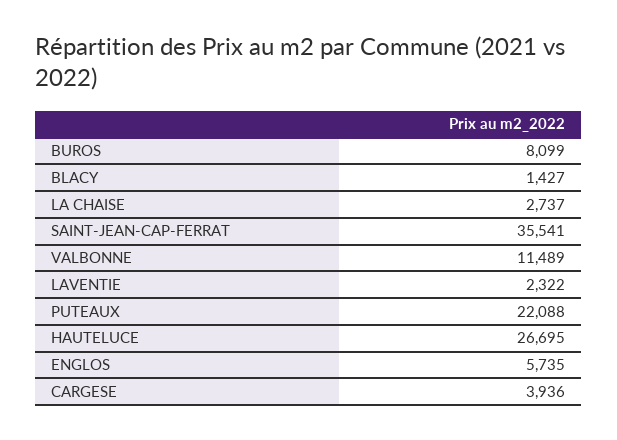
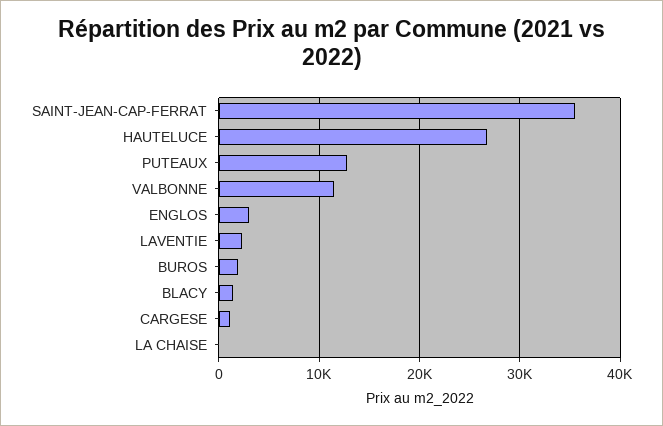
BUROS: 8099 -> 2000
LA CHAISE: 2737 -> 0
PUTEAUX: 22088 -> 13000
ENGLOS: 5735 -> 3000
CARGESE: 3936 -> 1000

